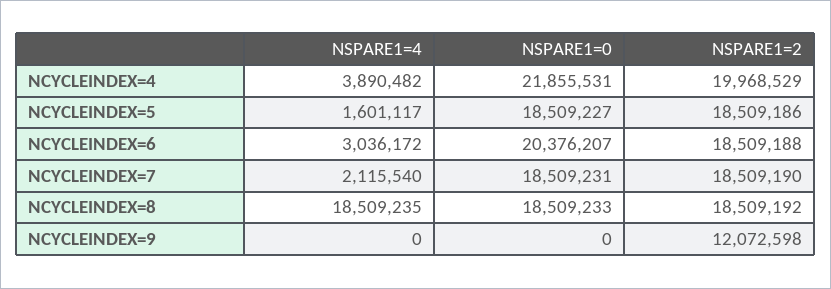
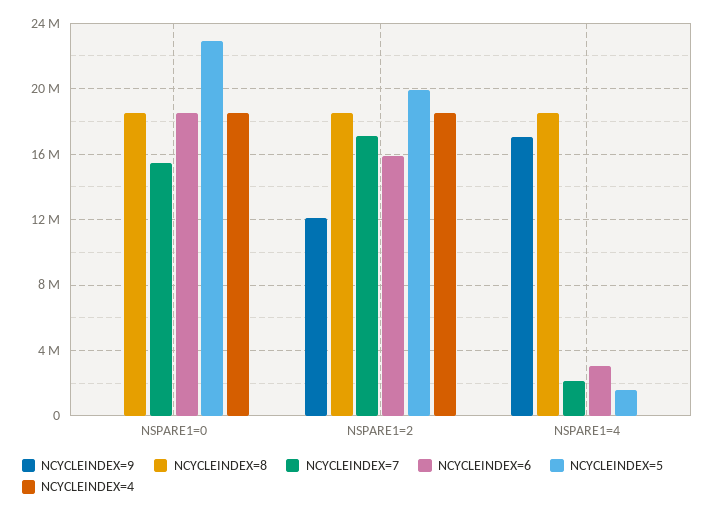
NCYCLEINDEX=4, NSPARE1=4: 3890482 -> 0
NCYCLEINDEX=4, NSPARE1=0: 21855531 -> 18500000
NCYCLEINDEX=4, NSPARE1=2: 19968529 -> 18500000
NCYCLEINDEX=5, NSPARE1=0: 18509227 -> 23000000
NCYCLEINDEX=5, NSPARE1=2: 18509186 -> 20000000
NCYCLEINDEX=6, NSPARE1=0: 20376207 -> 18500000
NCYCLEINDEX=6, NSPARE1=2: 18509188 -> 16000000
NCYCLEINDEX=7, NSPARE1=0: 18509231 -> 15500000
NCYCLEINDEX=7, NSPARE1=2: 18509190 -> 17000000
NCYCLEINDEX=9, NSPARE1=4: 0 -> 17000000

